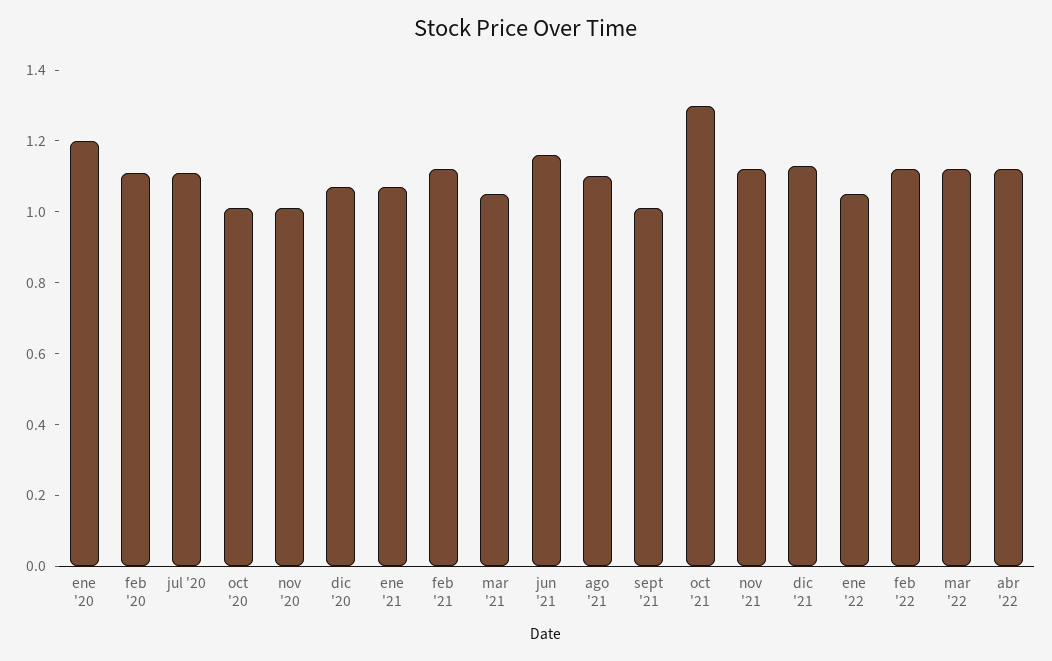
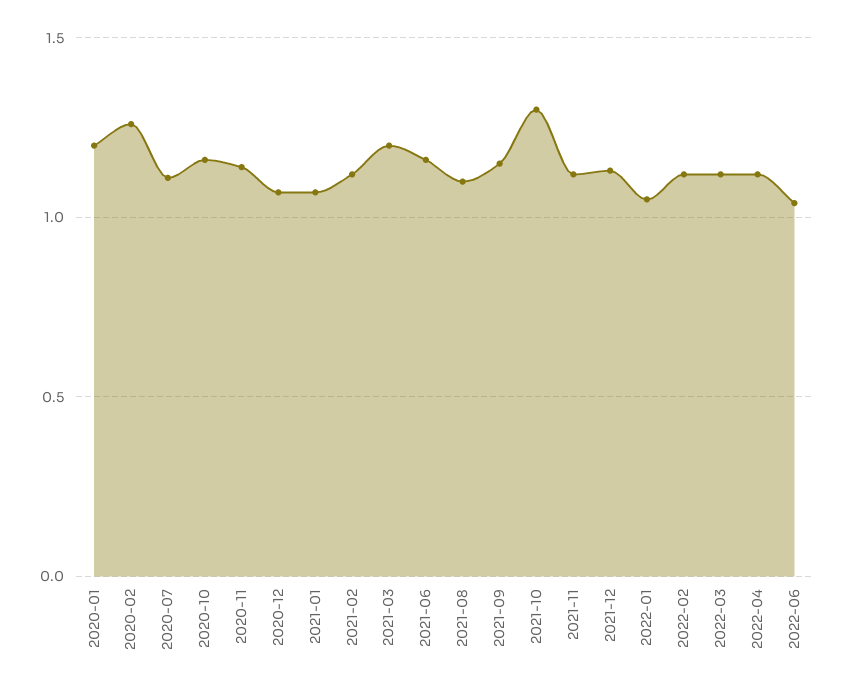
feb '20: 1.1 -> 1.25
oct '20: 1 -> 1.15
nov '20: 1 -> 1.15
mar '21: 1.05 -> 1.2
sept '21: 1 -> 1.15
2022-06: none -> 1.05

